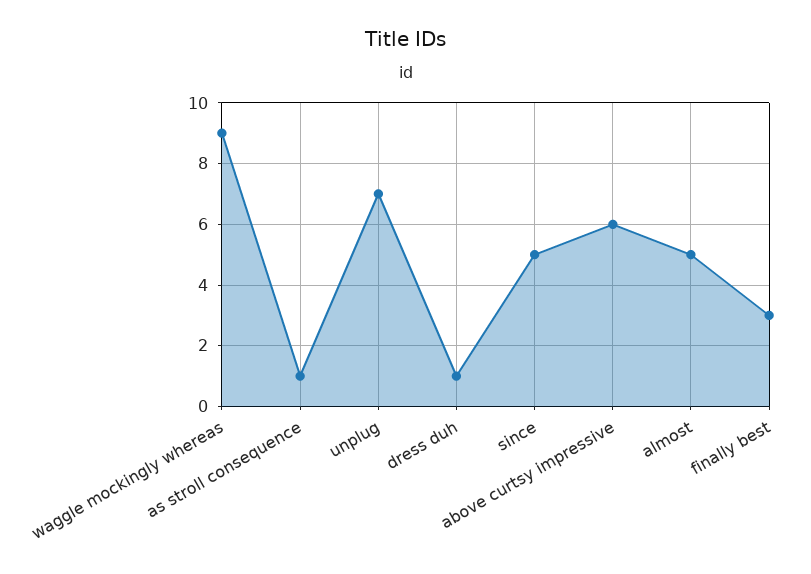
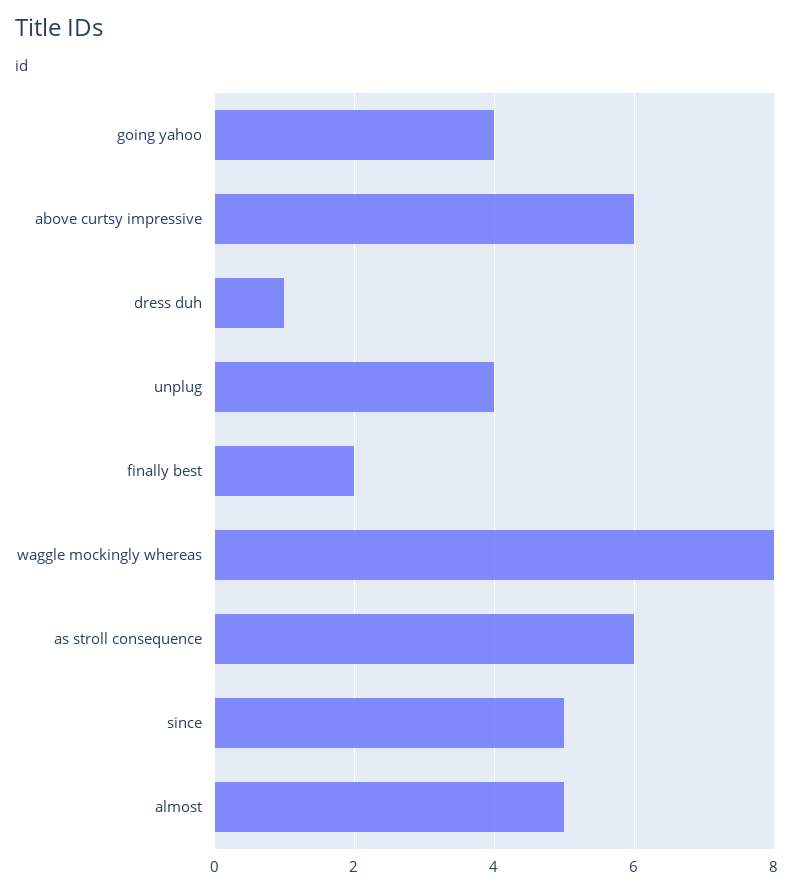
waggle mockingly whereas: 9 -> 8
as stroll consequence: 1 -> 6
unplug: 7 -> 4
finally best: 3 -> 2
going yahoo: none -> 4

